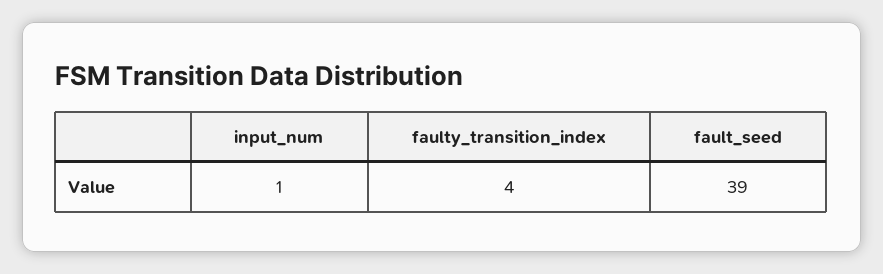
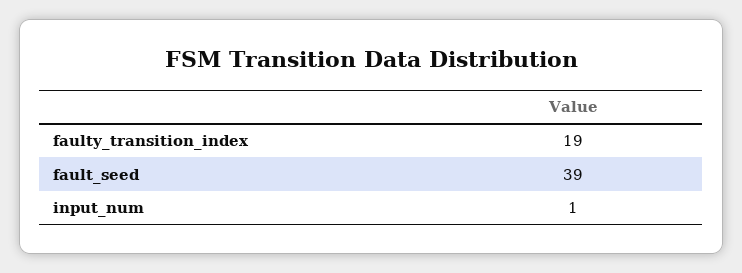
faulty_transition_index: 4 -> 19

